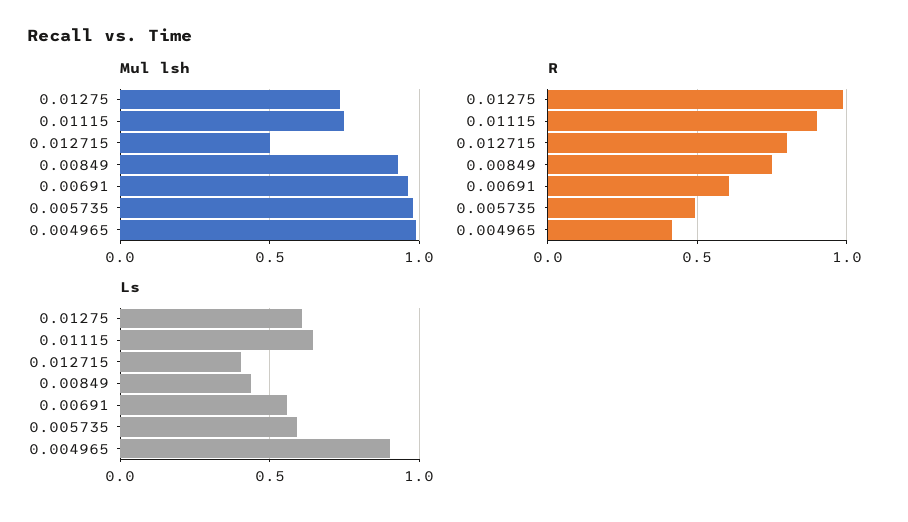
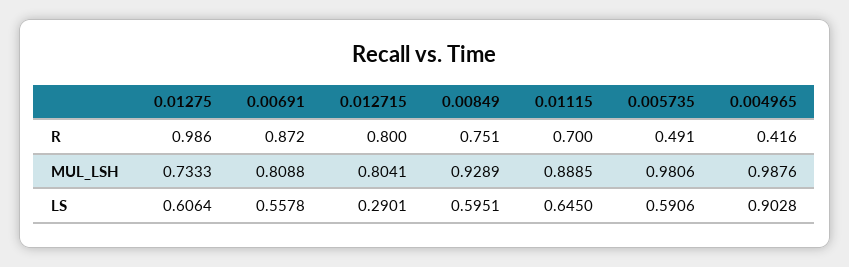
Mul lsh, 0.01115: 0.75 -> 0.8885
Mul lsh, 0.012715: 0.5 -> 0.8041
Mul lsh, 0.00691: 0.95 -> 0.8088
R, 0.01115: 0.9 -> 0.7
R, 0.00691: 0.6 -> 0.872
Ls, 0.012715: 0.4 -> 0.2901
Ls, 0.00849: 0.45 -> 0.5951

